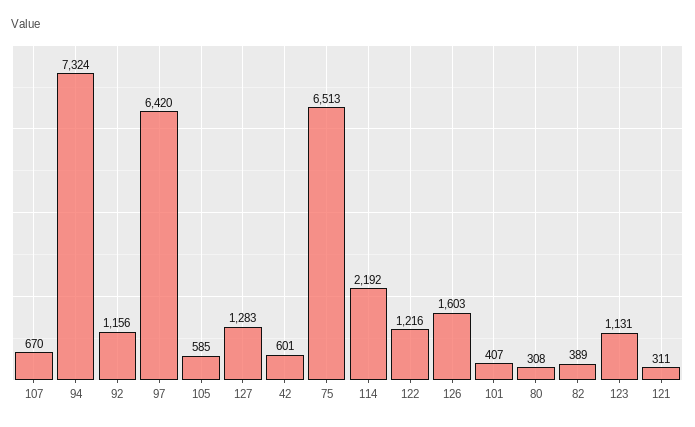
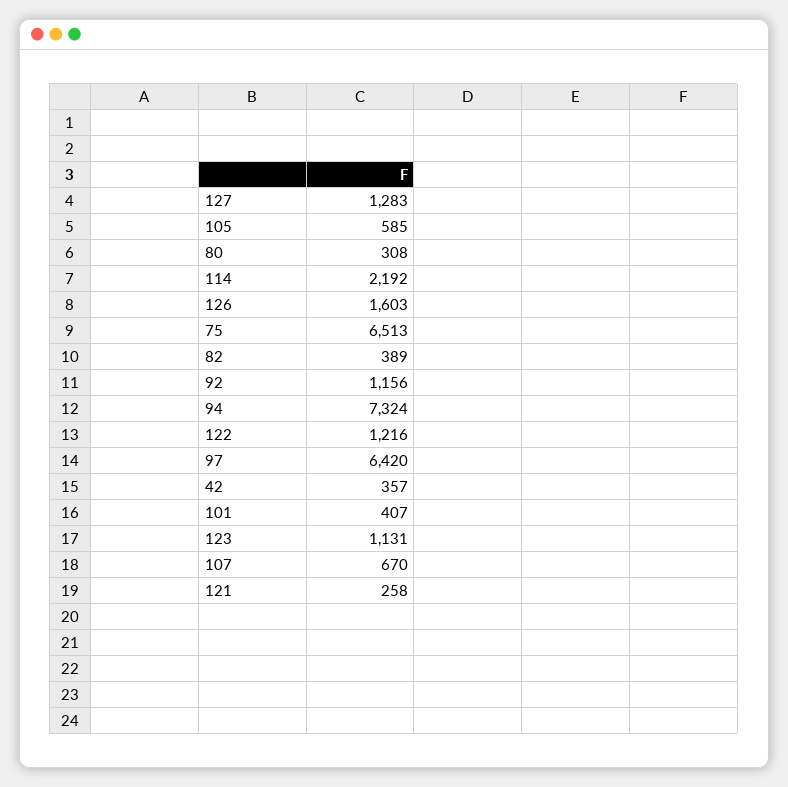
42: 601 -> 357
121: 311 -> 258

